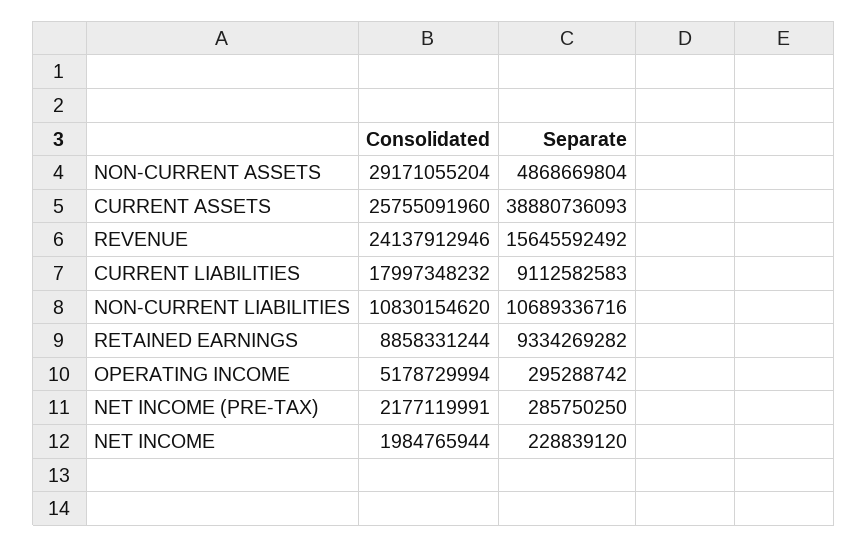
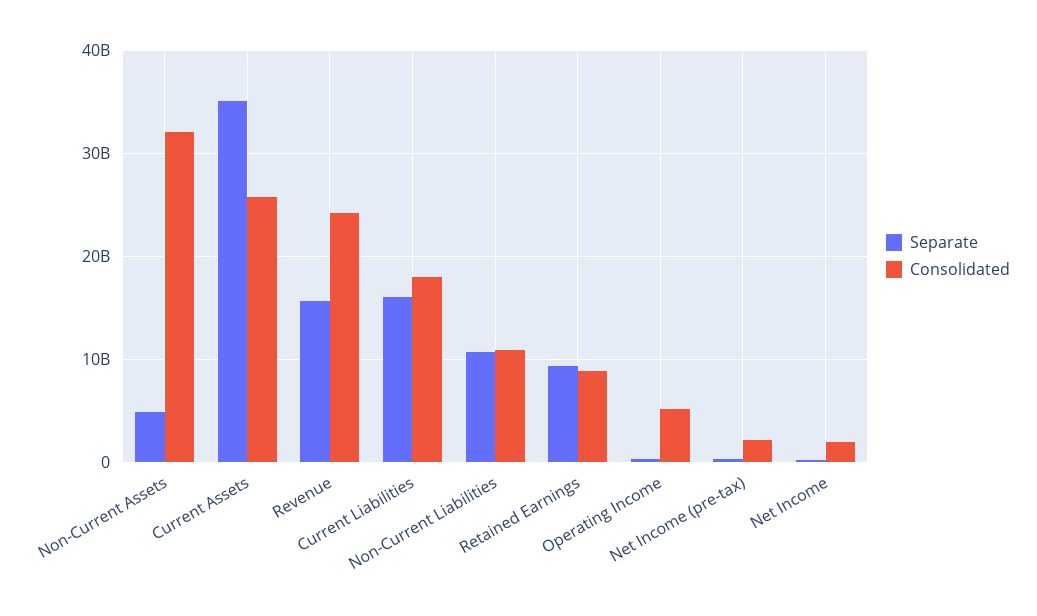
Consolidated, NON-CURRENT ASSETS: 29171055204 -> 32000000000
Separate, CURRENT ASSETS: 38880736093 -> 35000000000
Separate, CURRENT LIABILITIES: 9112582583 -> 16000000000

